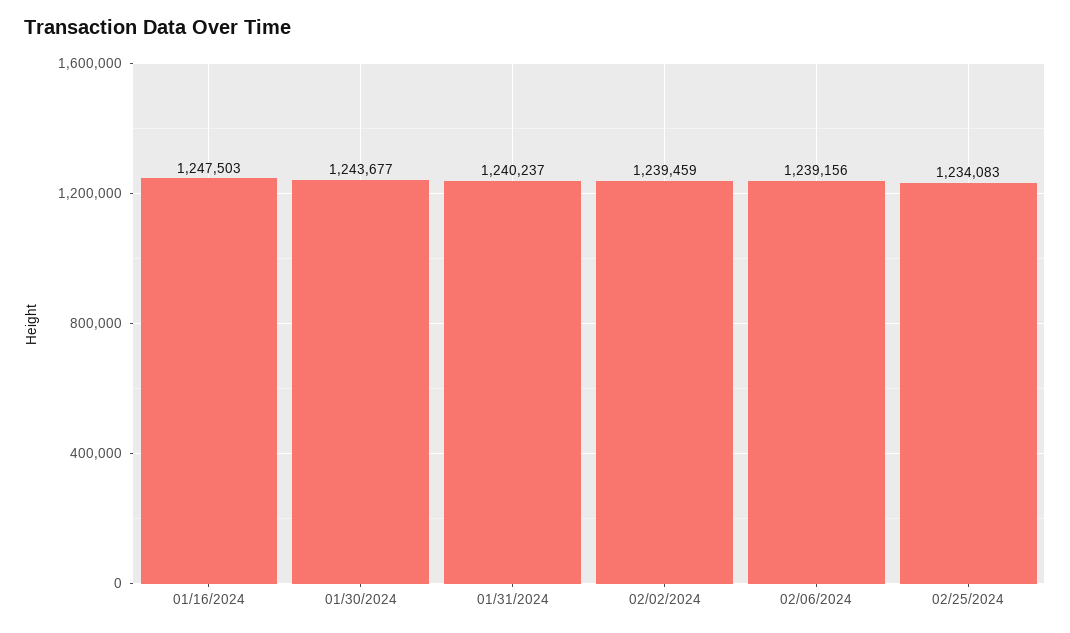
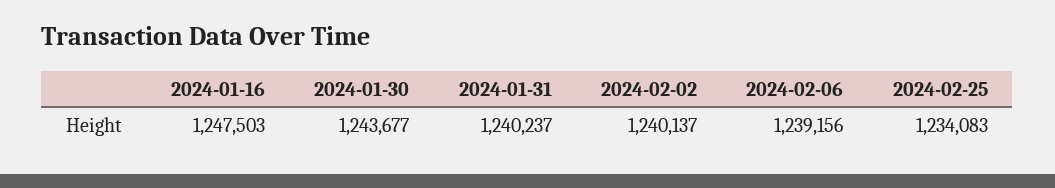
02/02/2024: 1239459 -> 1240137

